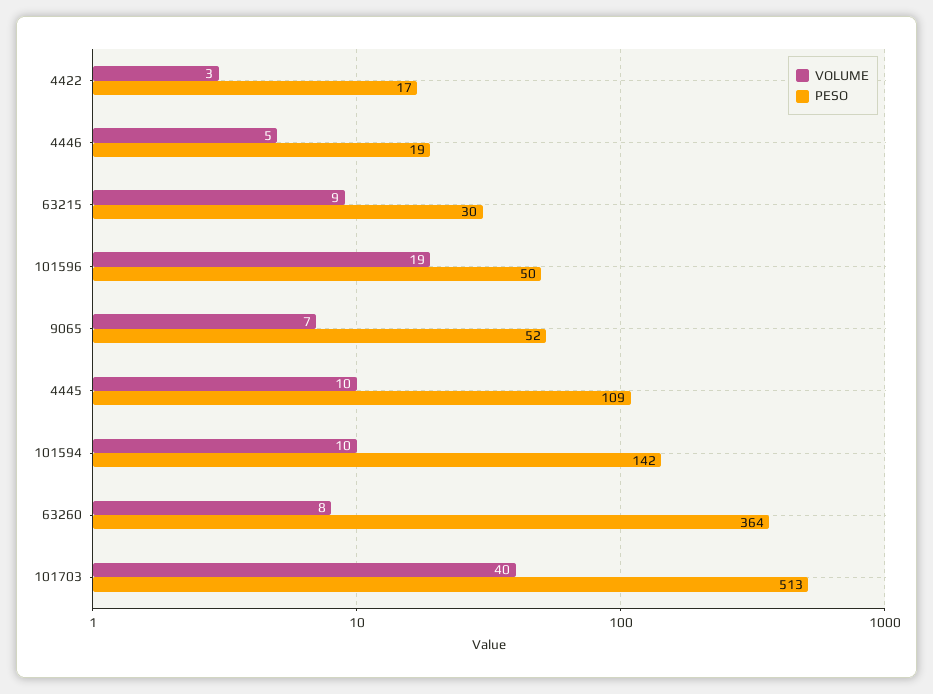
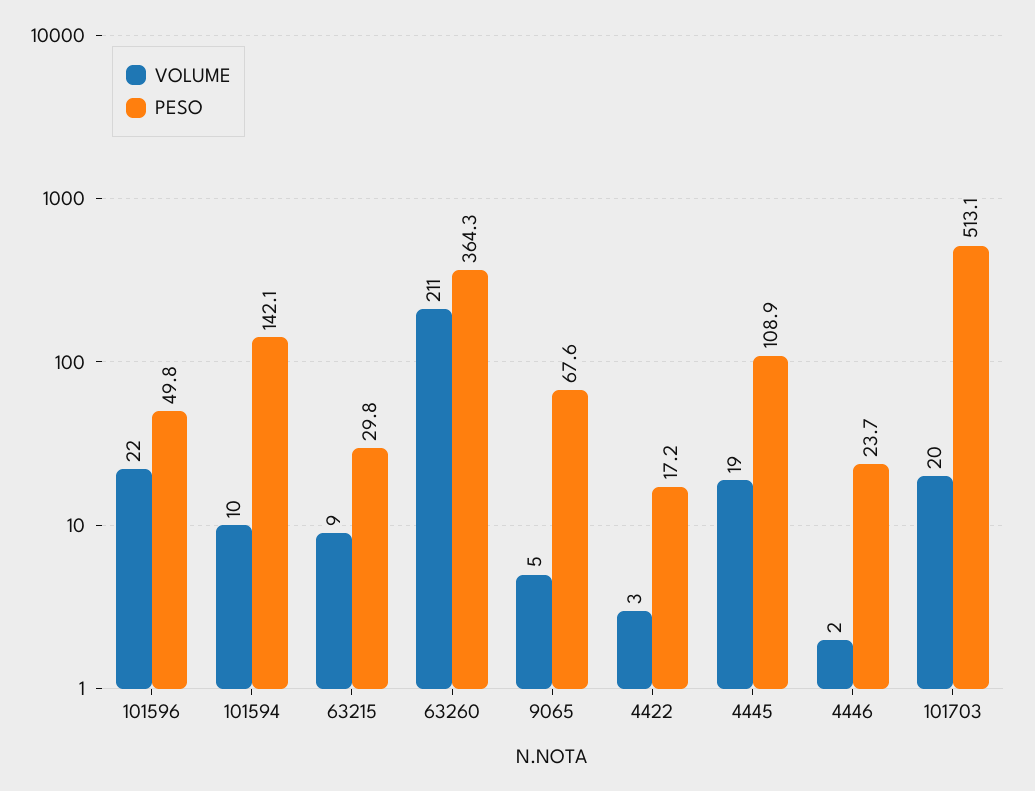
VOLUME, 4446: 5 -> 2
PESO, 4446: 19 -> 23.7
VOLUME, 101596: 19 -> 22
VOLUME, 9065: 7 -> 5
PESO, 9065: 52 -> 67.6
VOLUME, 4445: 10 -> 19
VOLUME, 63260: 8 -> 211
VOLUME, 101703: 40 -> 20

